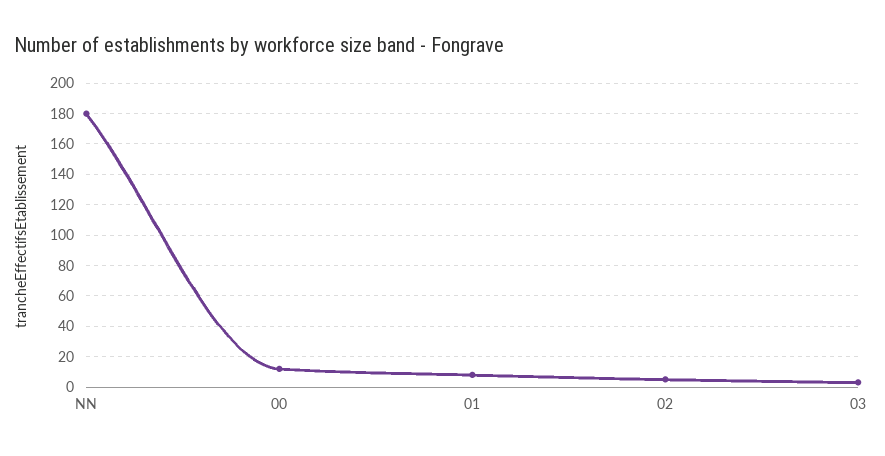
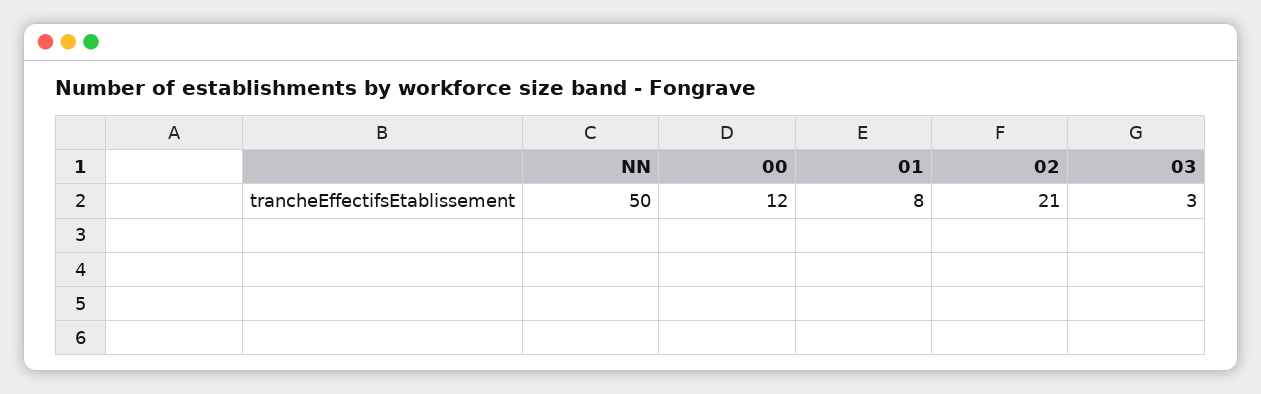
NN: 180 -> 50
02: 5 -> 21

